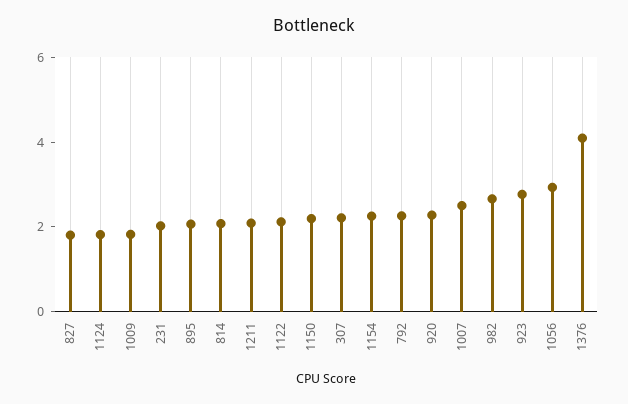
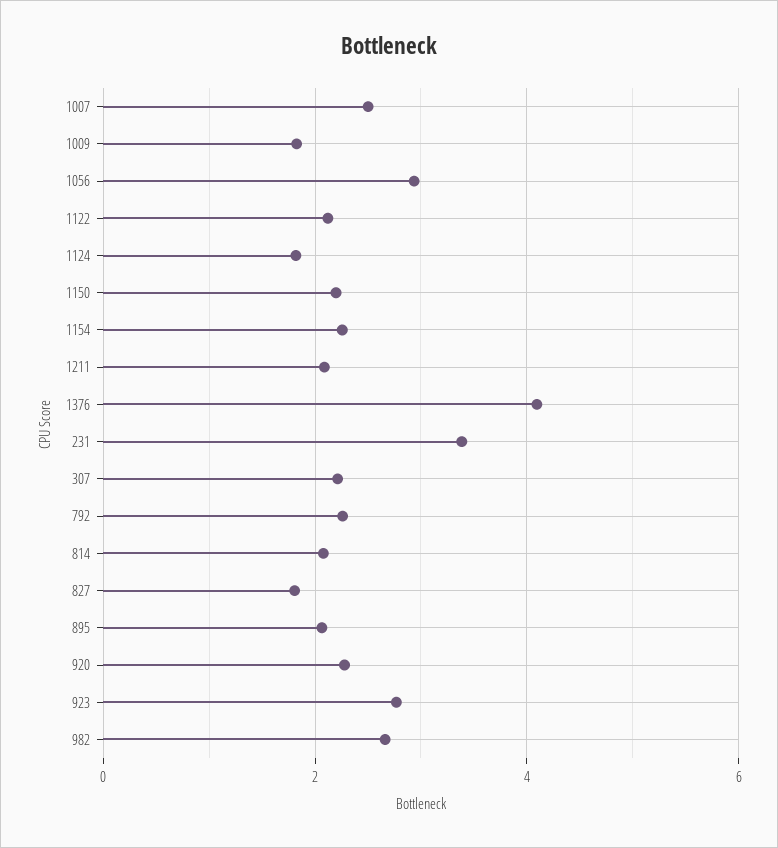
231: 2 -> 3.4

